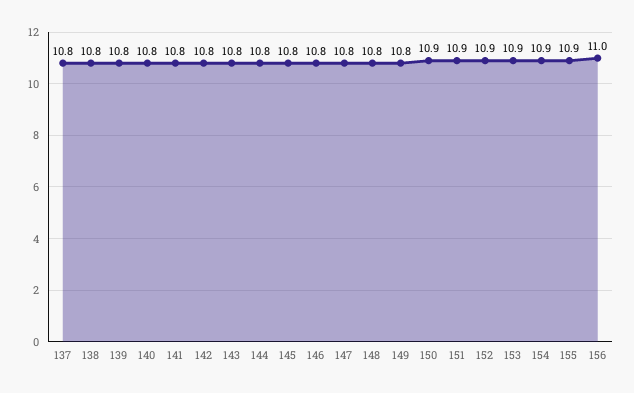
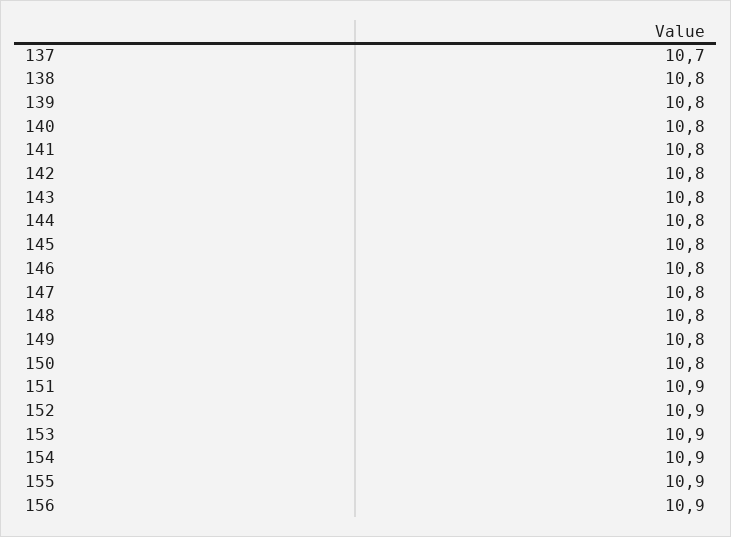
137: 10.8 -> 10.7
150: 10.9 -> 10.8
156: 11 -> 10.9

